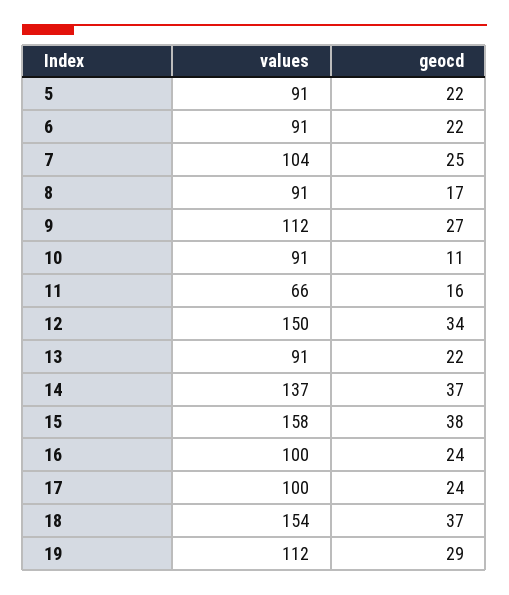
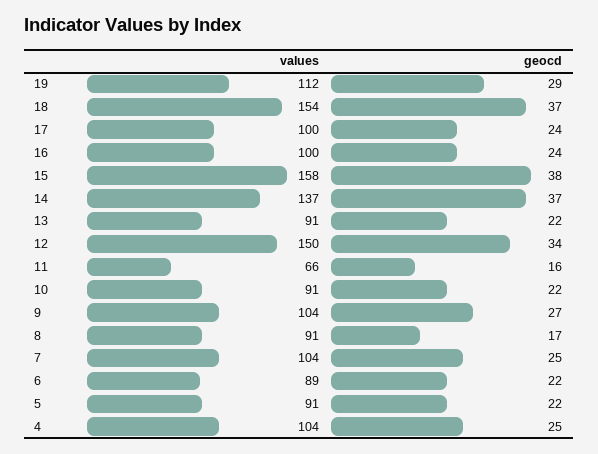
values, 6: 91 -> 89
values, 9: 112 -> 104
geocd, 10: 11 -> 22
values, 4: none -> 104
geocd, 4: none -> 25

